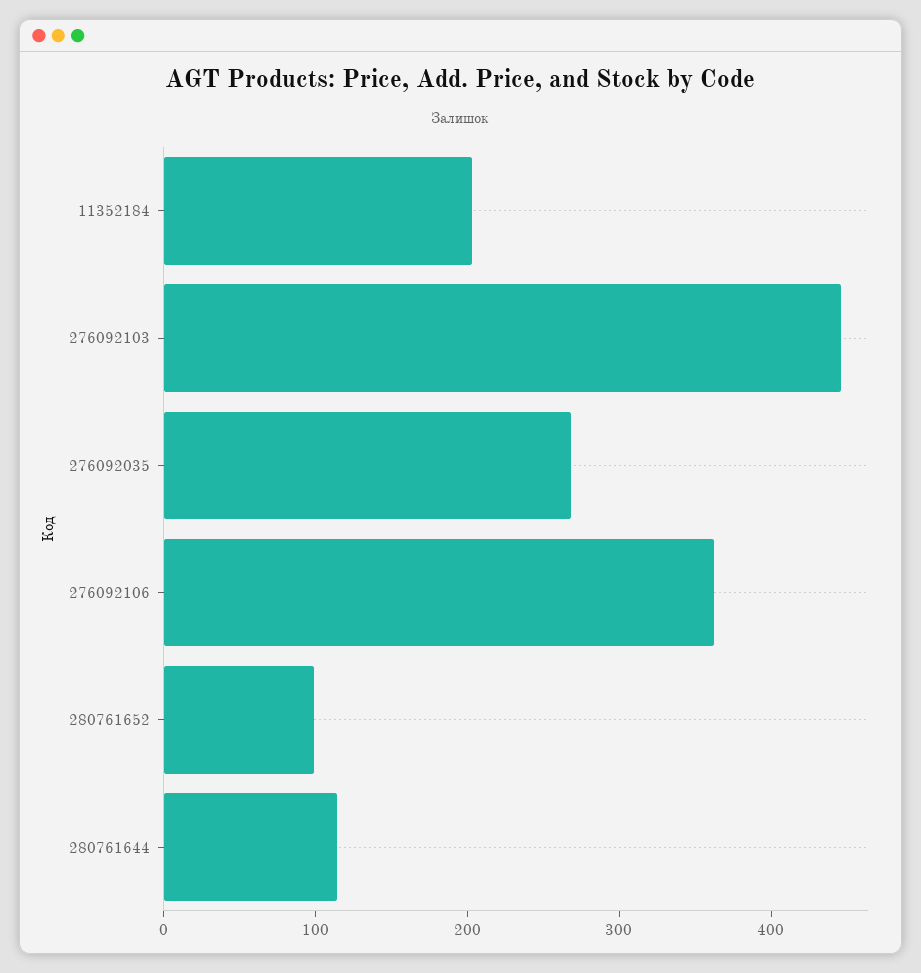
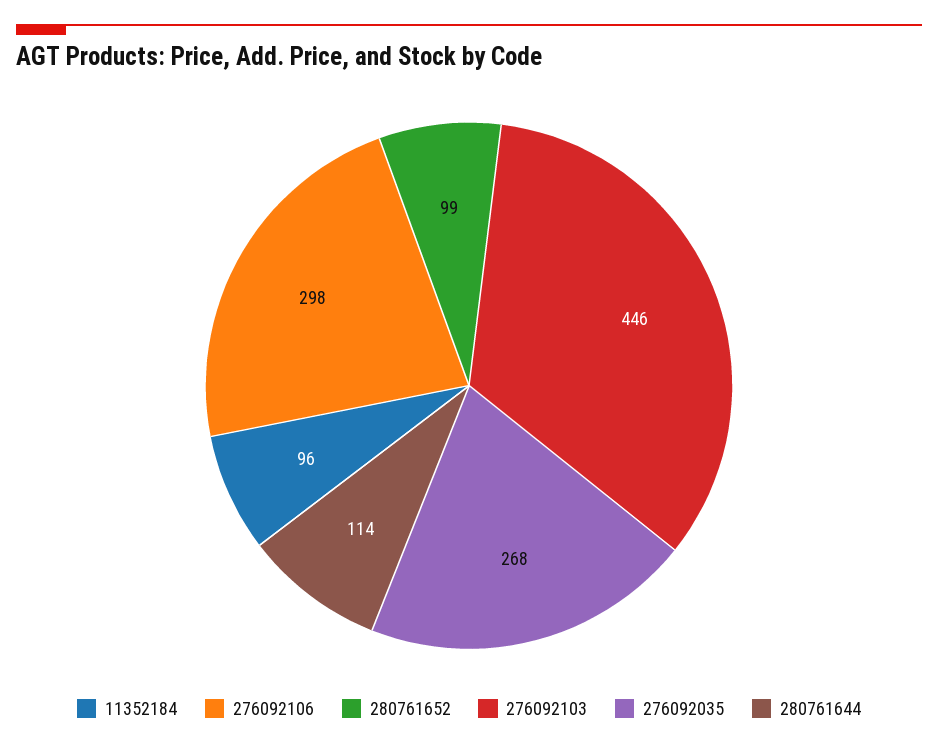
11352184: 200 -> 96
276092106: 360 -> 298

